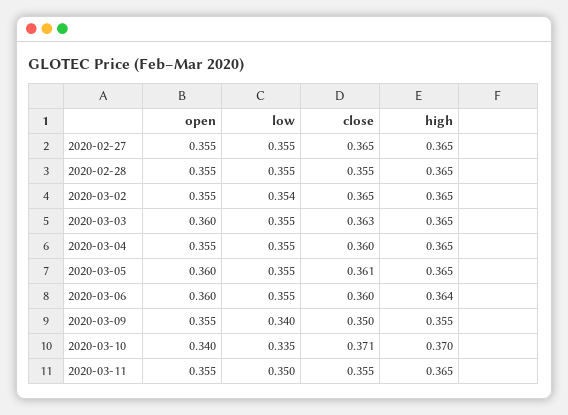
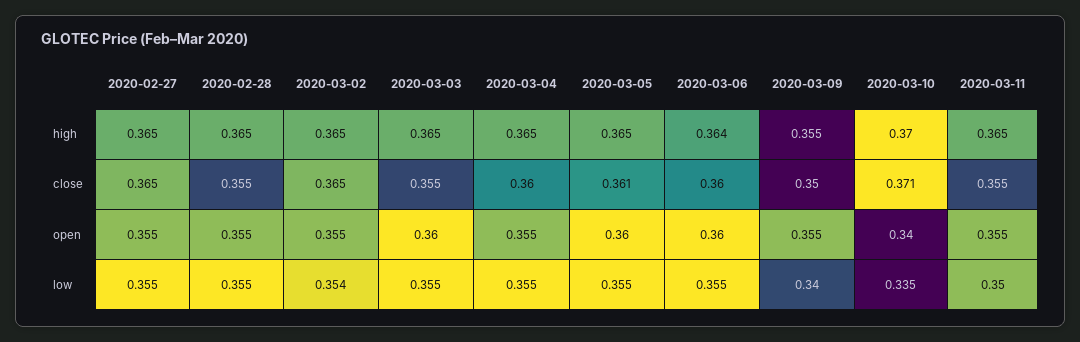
close, 2020-03-03: 0.363 -> 0.355

